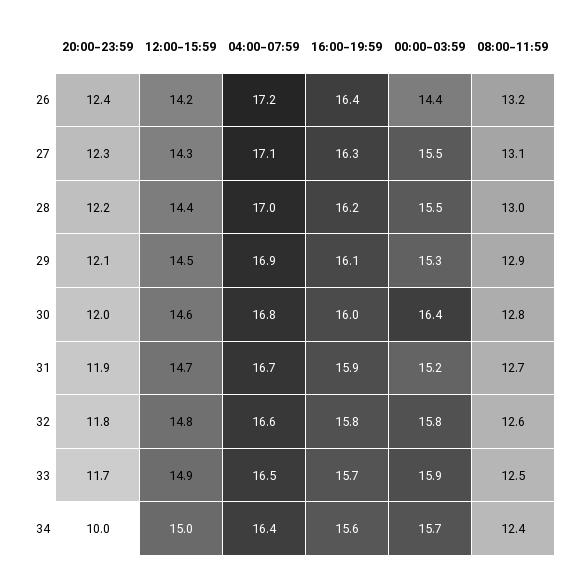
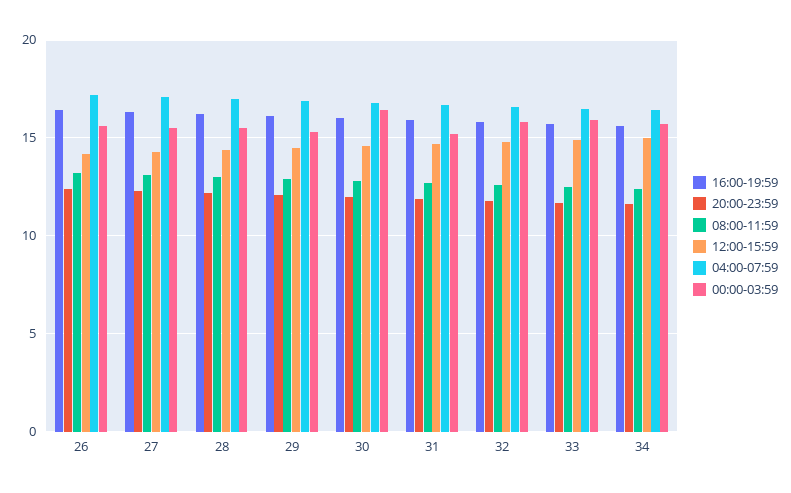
00:00-03:59, 26: 14.4 -> 15.5
20:00-23:59, 34: 10 -> 11.5

